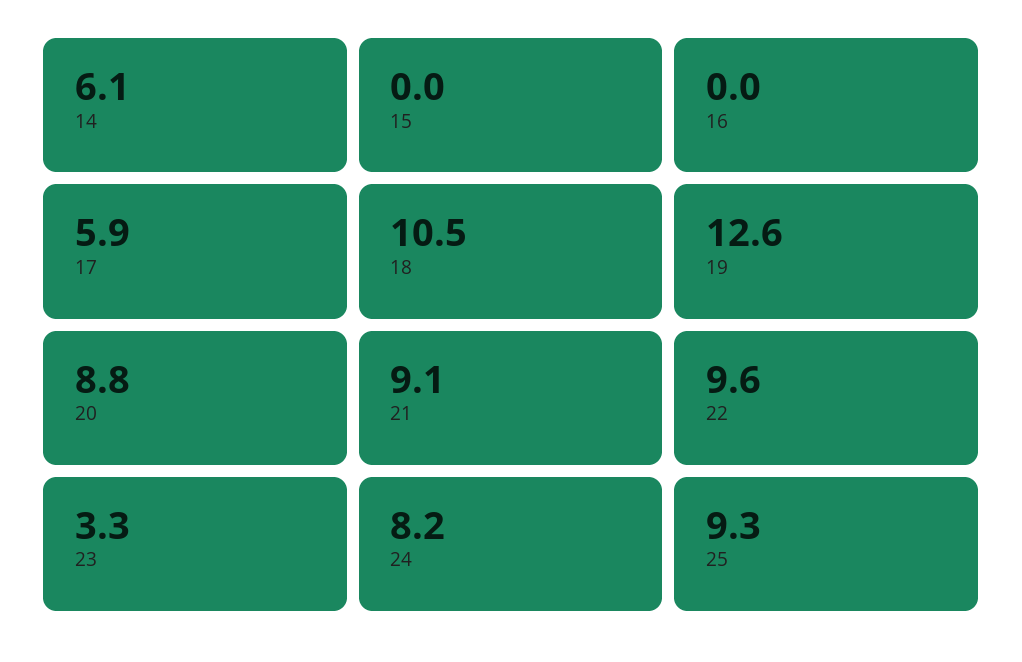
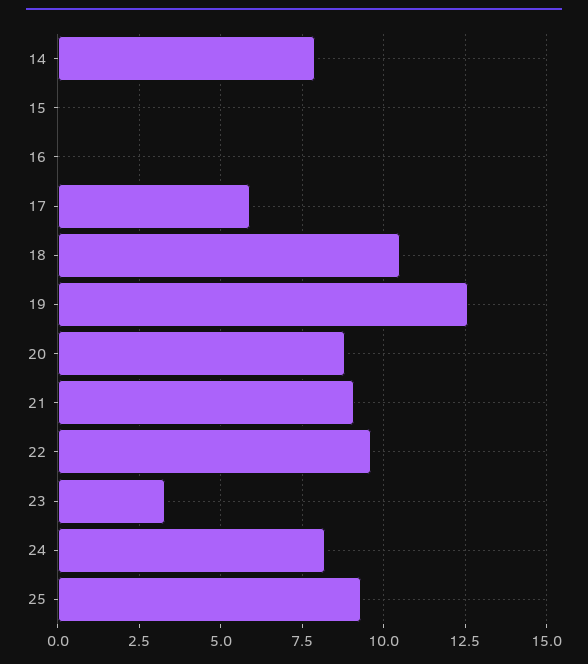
14: 6.1 -> 8

